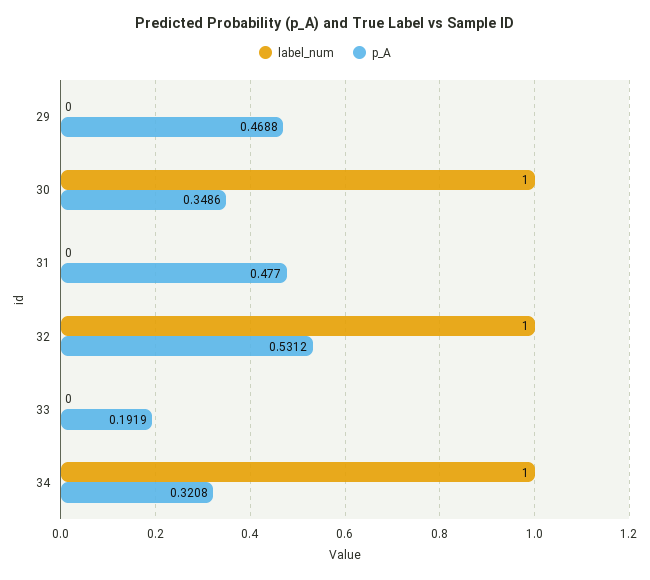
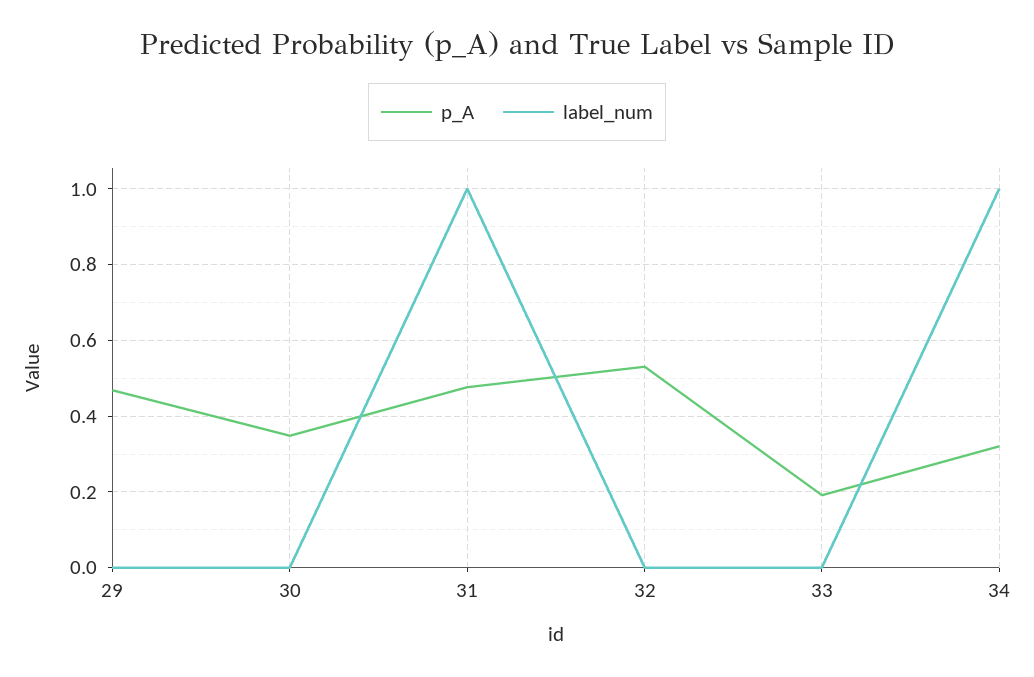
label_num, 30: 1 -> 0
label_num, 31: 0 -> 1
label_num, 32: 1 -> 0

